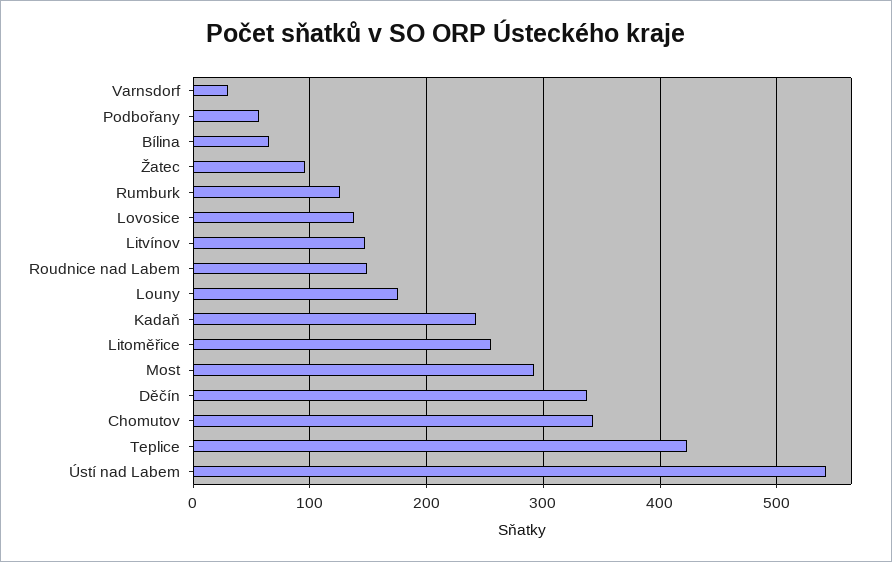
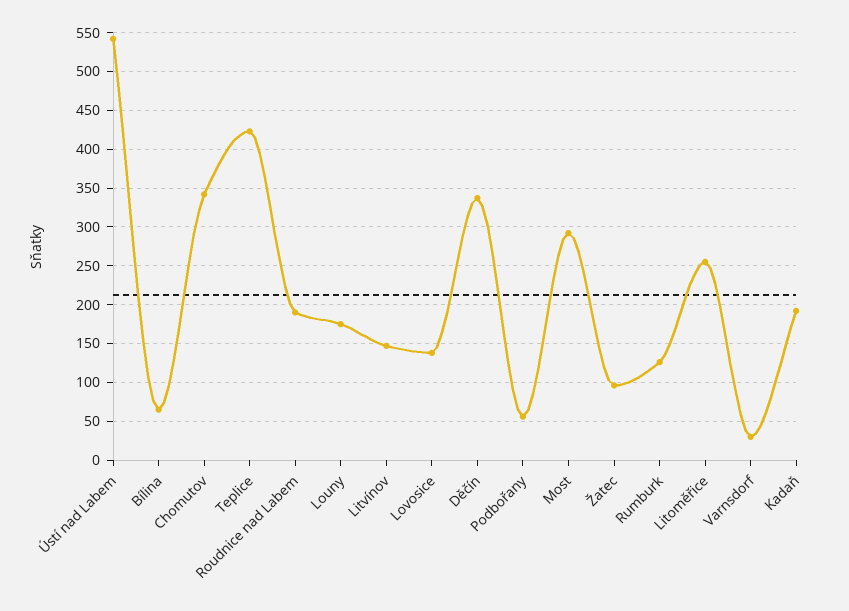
Roudnice nad Labem: 150 -> 190
Kadaň: 240 -> 190

